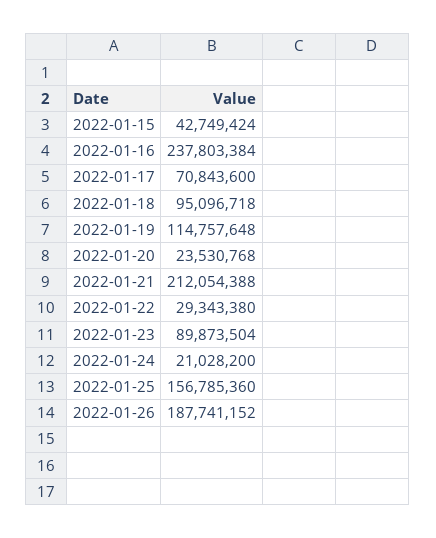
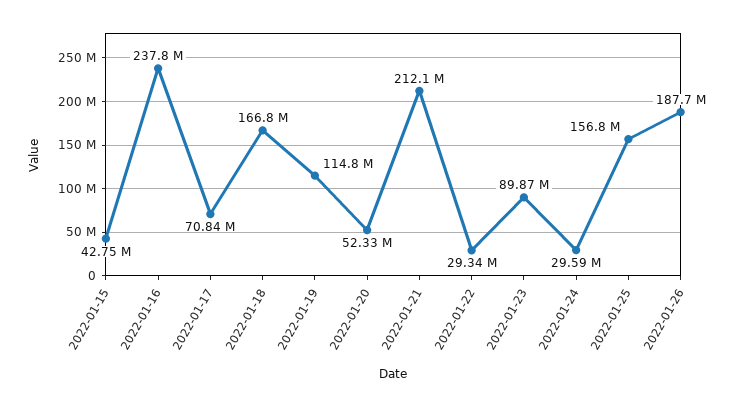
2022-01-18: 95096718 -> 166800000
2022-01-20: 23530768 -> 52330000
2022-01-24: 21028200 -> 29590000

